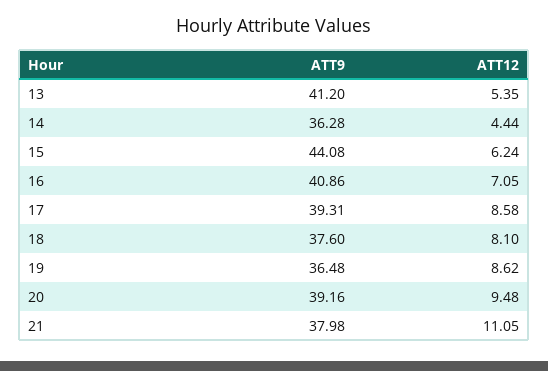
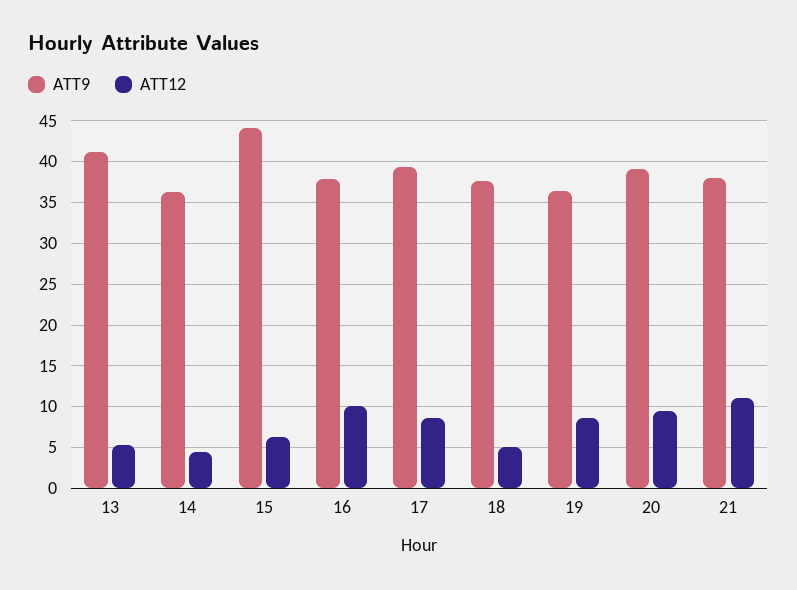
ATT9, 16: 40.86 -> 38
ATT12, 16: 7.05 -> 10
ATT12, 18: 8.1 -> 5

